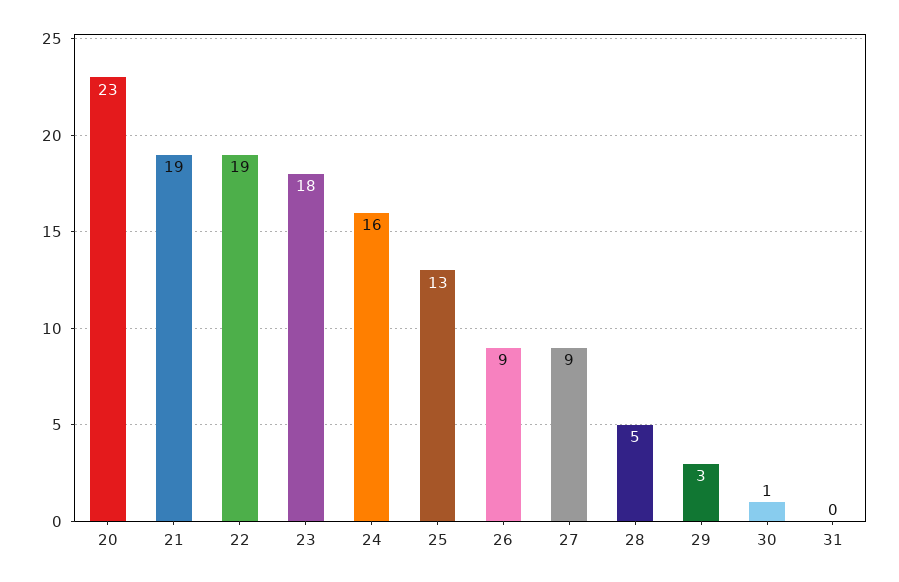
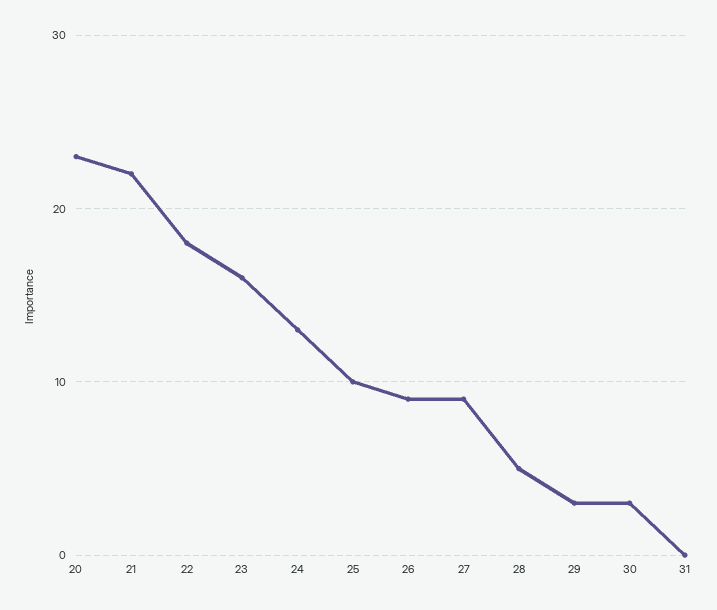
21: 19 -> 22
22: 19 -> 18
23: 18 -> 16
24: 16 -> 13
25: 13 -> 10
30: 1 -> 3

